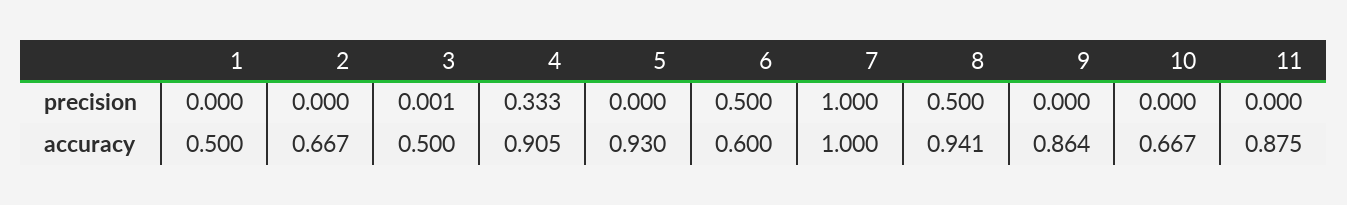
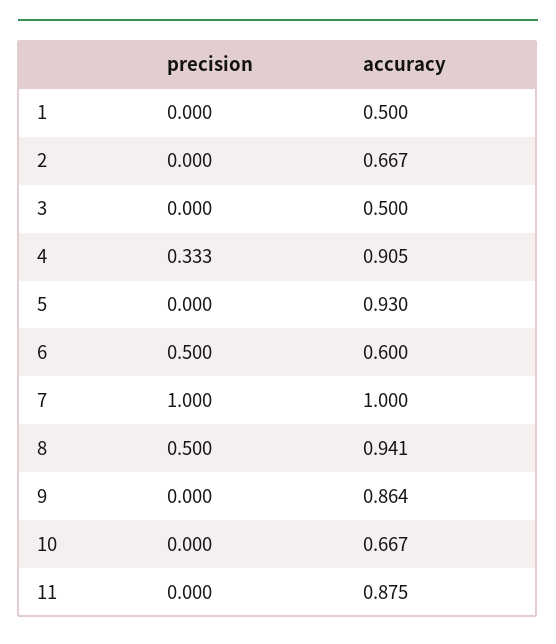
3, precision: 0.001 -> 0

